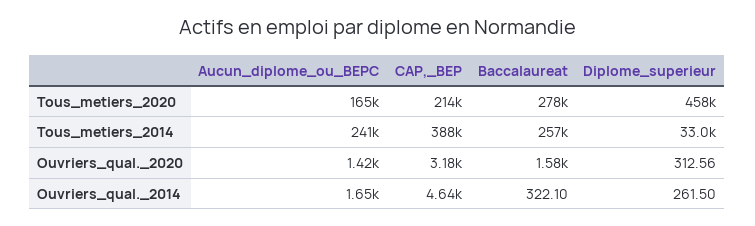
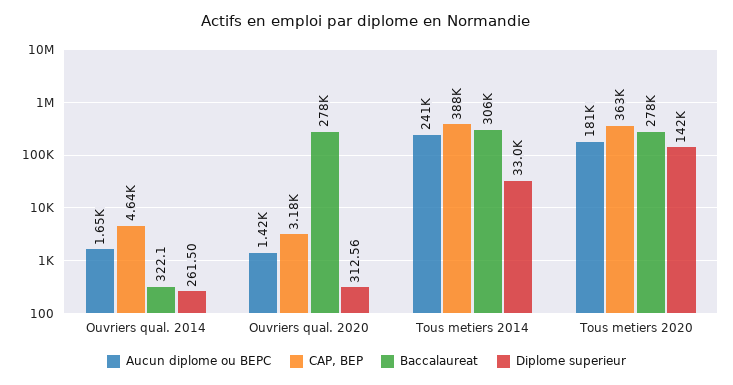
Aucun_diplome_ou_BEPC, Tous_metiers_2020: 165000 -> 181000
CAP,_BEP, Tous_metiers_2020: 214000 -> 363000
Diplome_superieur, Tous_metiers_2020: 458000 -> 142000
Baccalaureat, Tous_metiers_2014: 257000 -> 306000
Baccalaureat, Ouvriers_qual._2020: 1580 -> 278000

